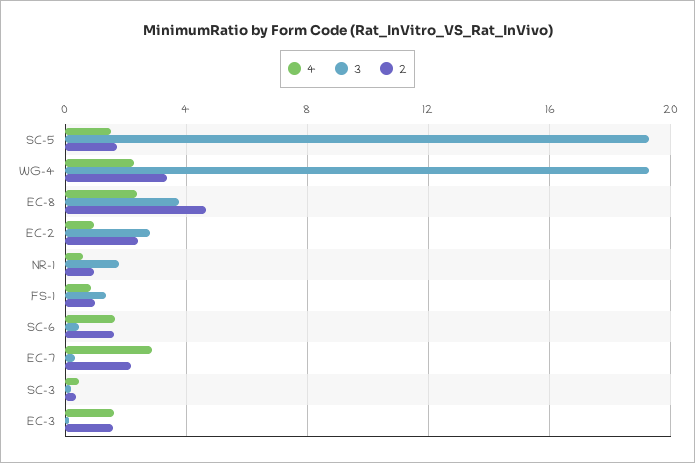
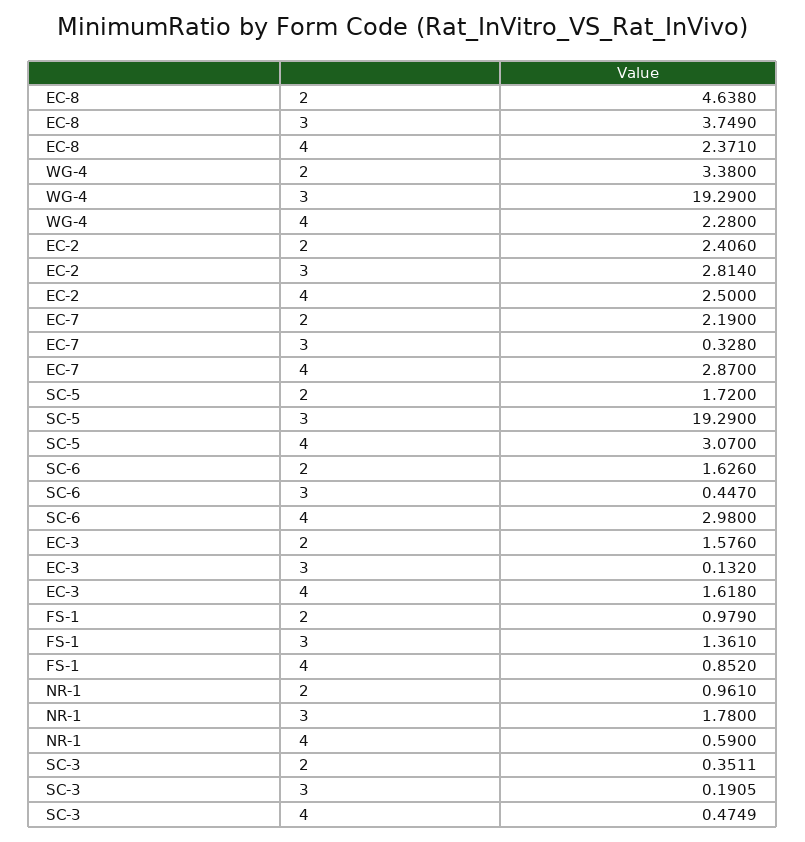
4, SC-5: 1.5 -> 3.07
4, EC-2: 1 -> 2.5
4, SC-6: 1.5 -> 2.98

